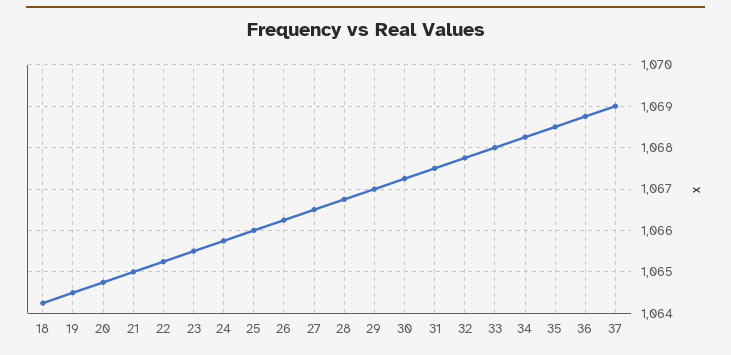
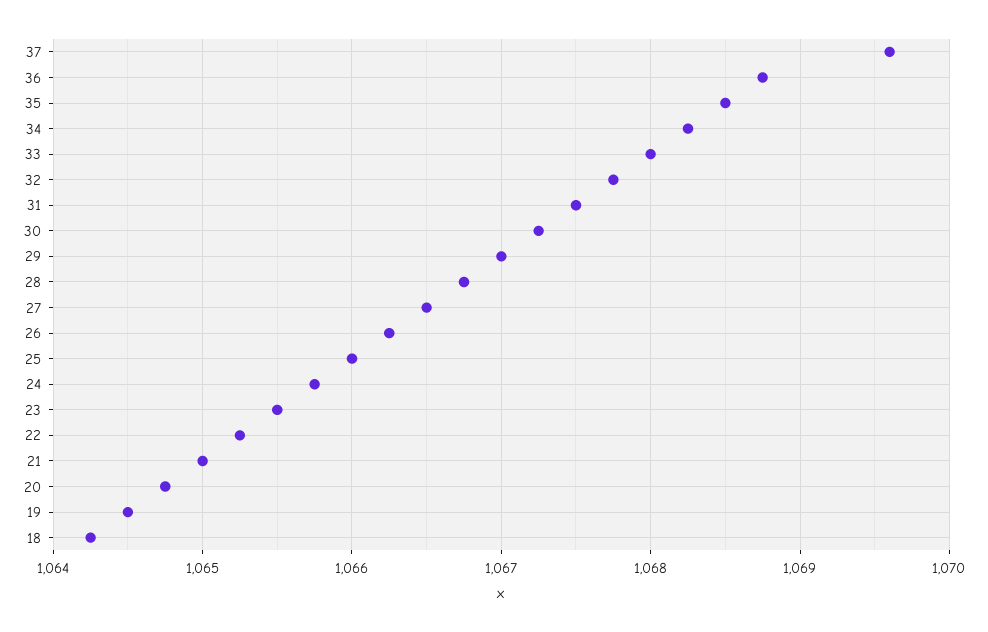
37: 1069 -> 1069.6

